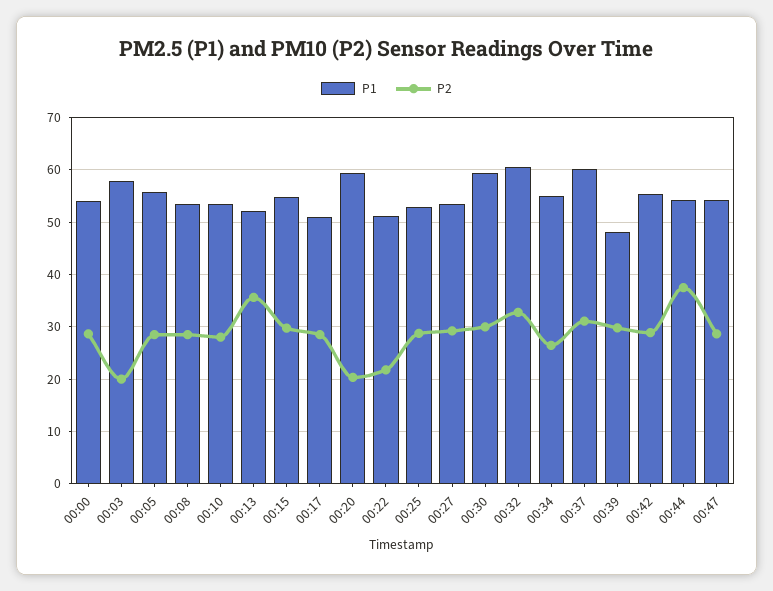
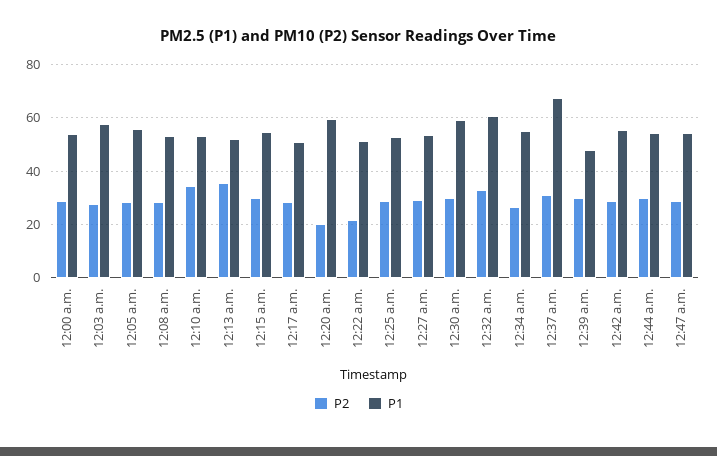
P2, 00:03: 20 -> 27.5
P2, 00:10: 28 -> 35
P1, 00:37: 60 -> 67.5
P2, 00:44: 38 -> 30

